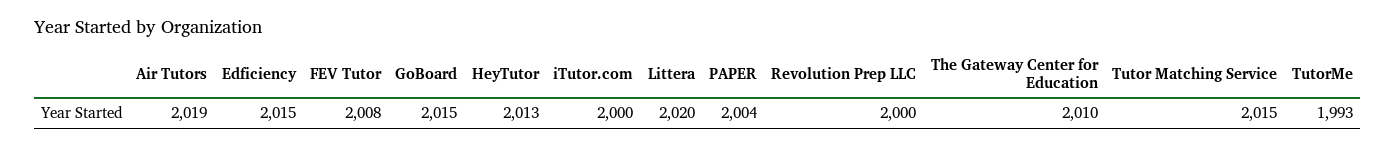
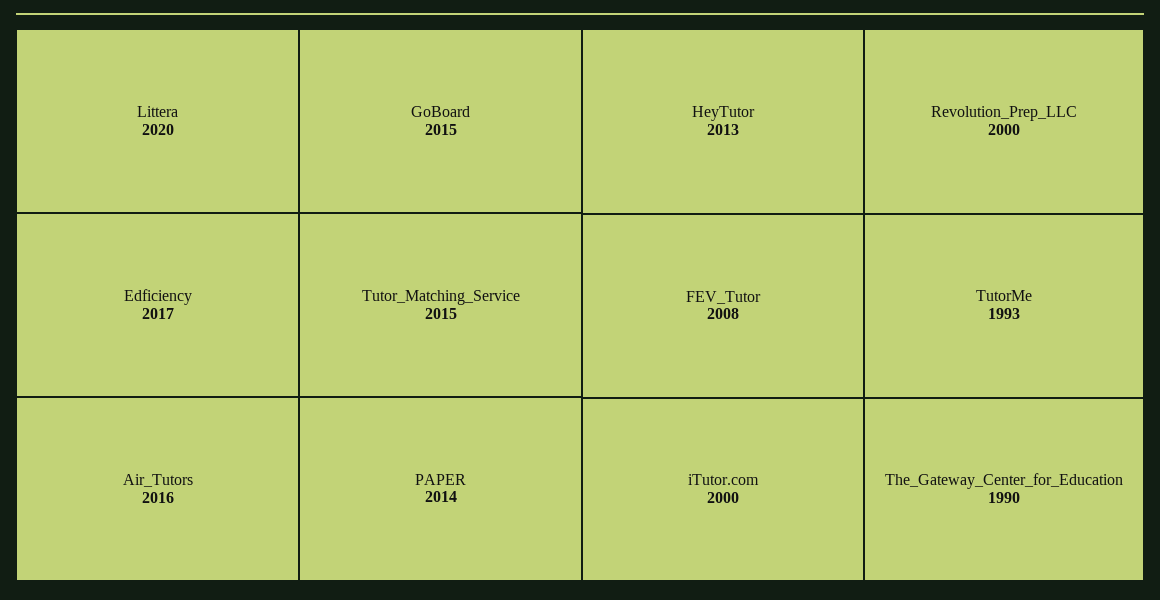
Air Tutors: 2019 -> 2016
Edficiency: 2015 -> 2017
PAPER: 2004 -> 2014
The Gateway Center for Education: 2010 -> 1990

